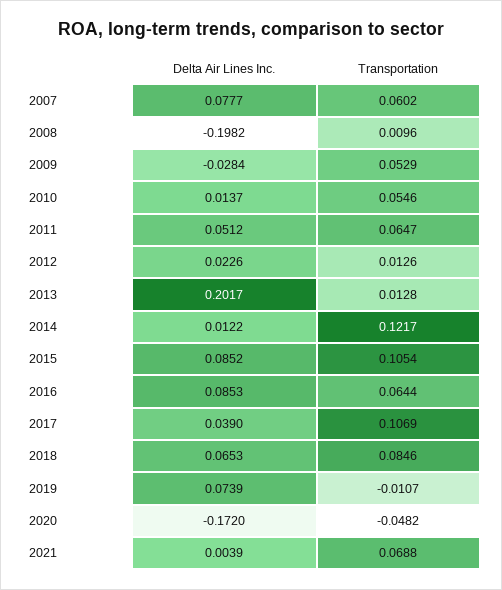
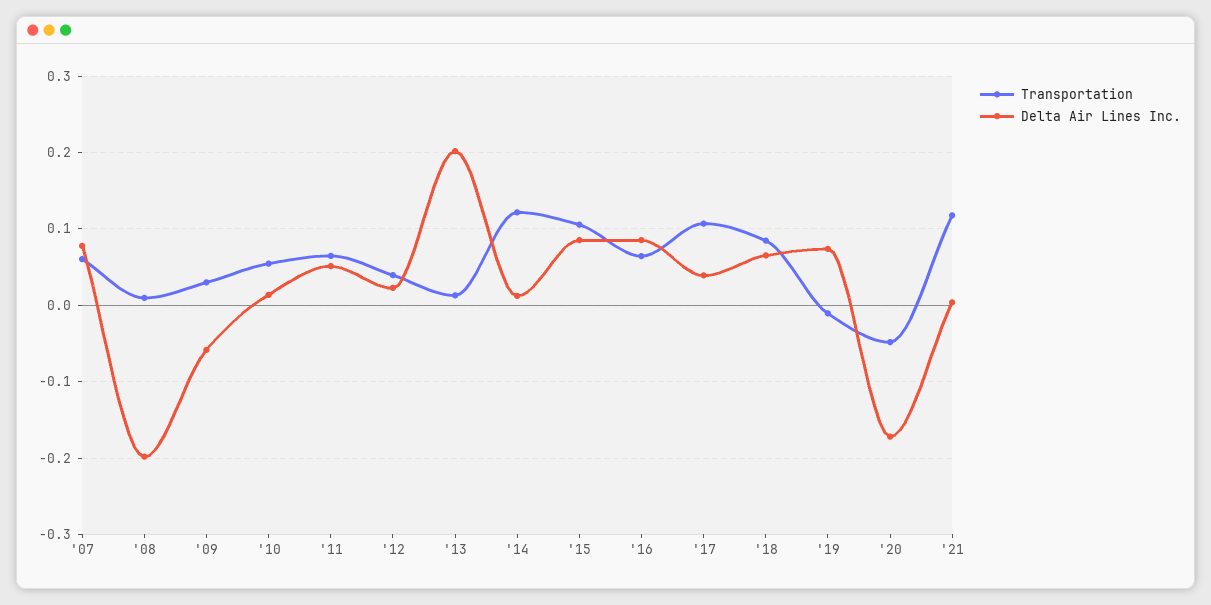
Delta Air Lines Inc., 2009: -0.0284 -> -0.06
Transportation, 2009: 0.0529 -> 0.03
Transportation, 2012: 0.0126 -> 0.04
Transportation, 2021: 0.0688 -> 0.12

